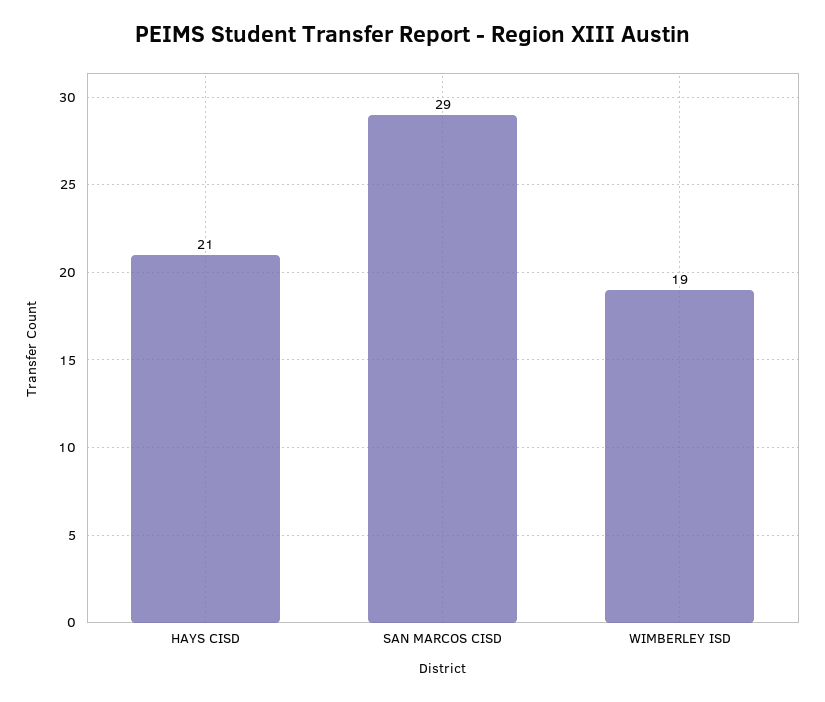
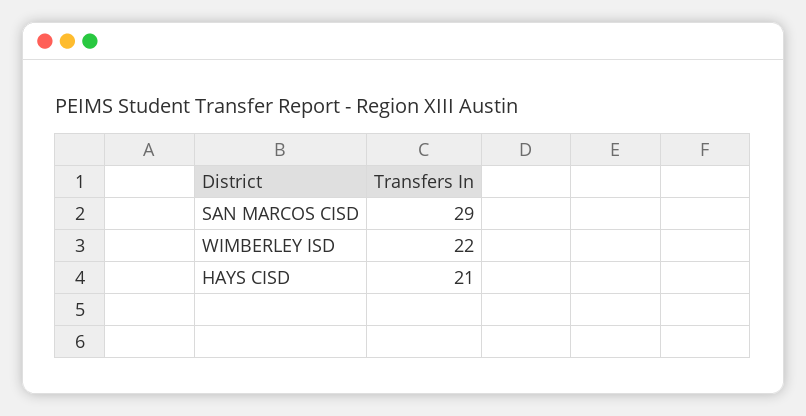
WIMBERLEY ISD: 19 -> 22

